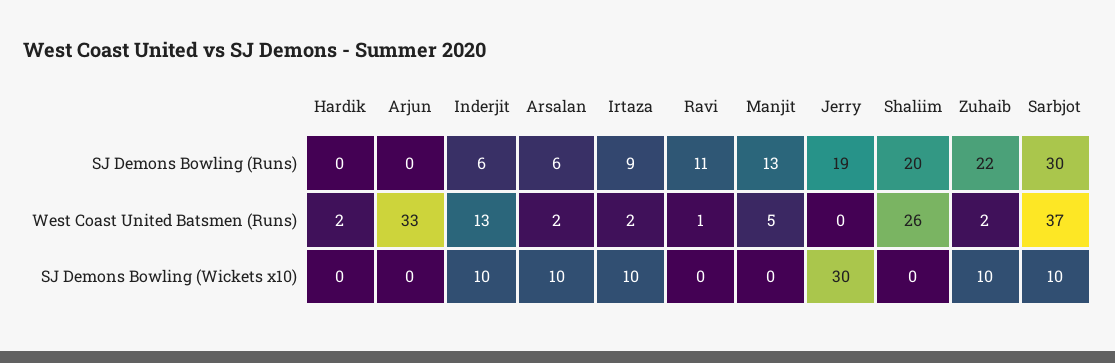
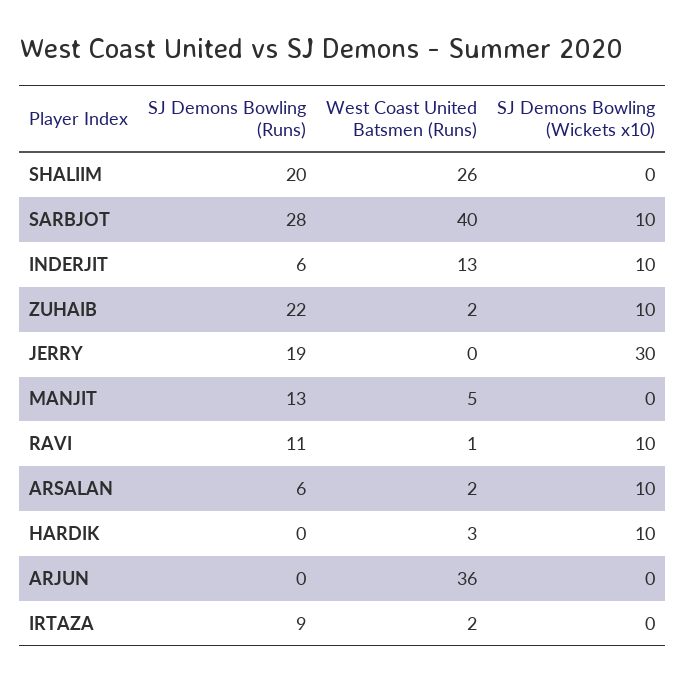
Sarbjot, SJ Demons Bowling (Runs): 30 -> 28
Hardik, West Coast United Batsmen (Runs): 2 -> 3
Arjun, West Coast United Batsmen (Runs): 33 -> 36
Sarbjot, West Coast United Batsmen (Runs): 37 -> 40
Hardik, SJ Demons Bowling (Wickets x10): 0 -> 10
Irtaza, SJ Demons Bowling (Wickets x10): 10 -> 0
Ravi, SJ Demons Bowling (Wickets x10): 0 -> 10

